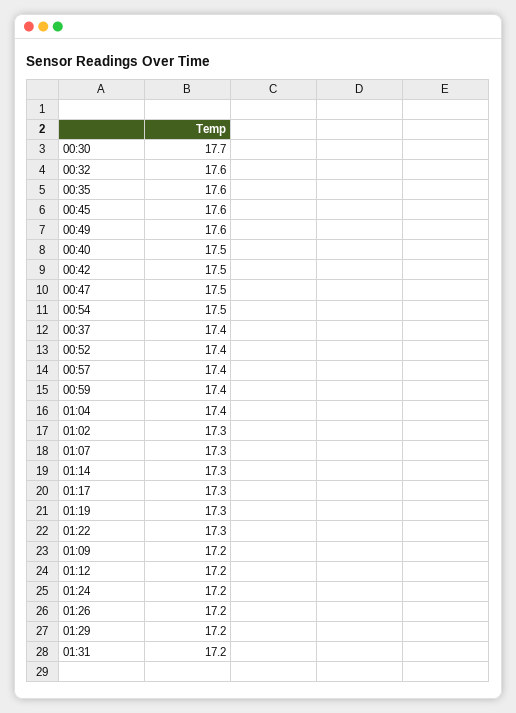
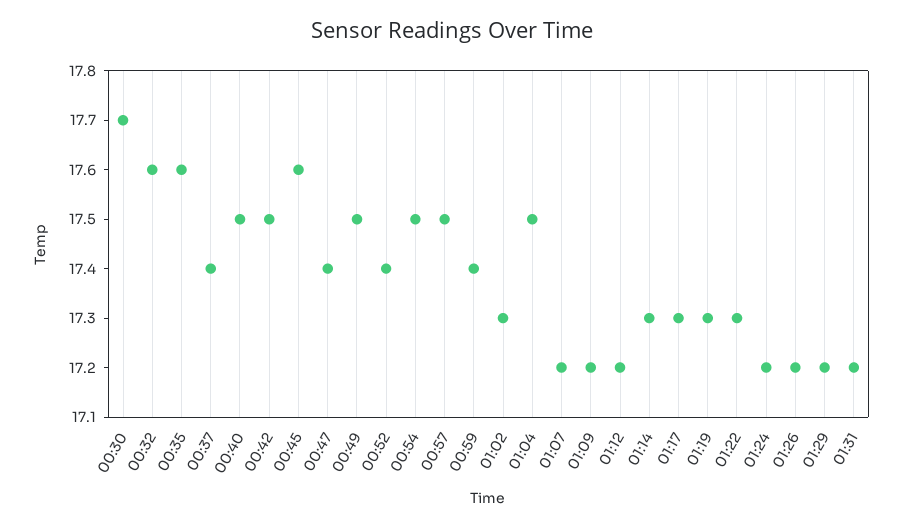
00:49: 17.6 -> 17.5
00:47: 17.5 -> 17.4
00:57: 17.4 -> 17.5
01:04: 17.4 -> 17.5
01:07: 17.3 -> 17.2

